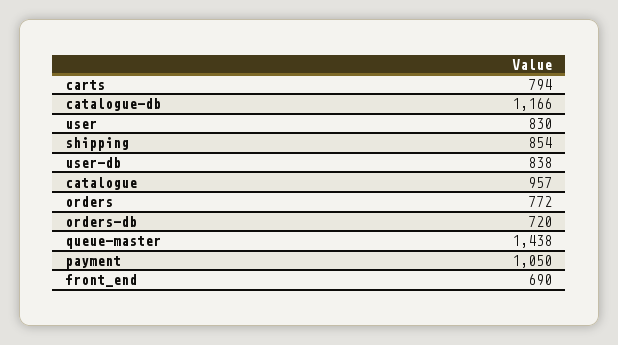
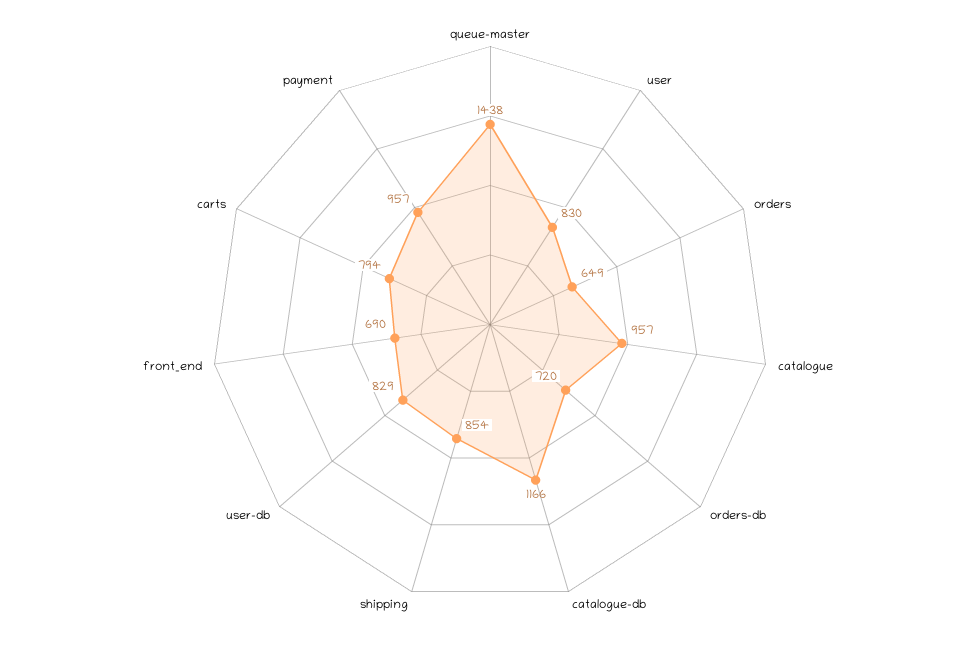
user-db: 838 -> 829
orders: 772 -> 649
payment: 1050 -> 957

